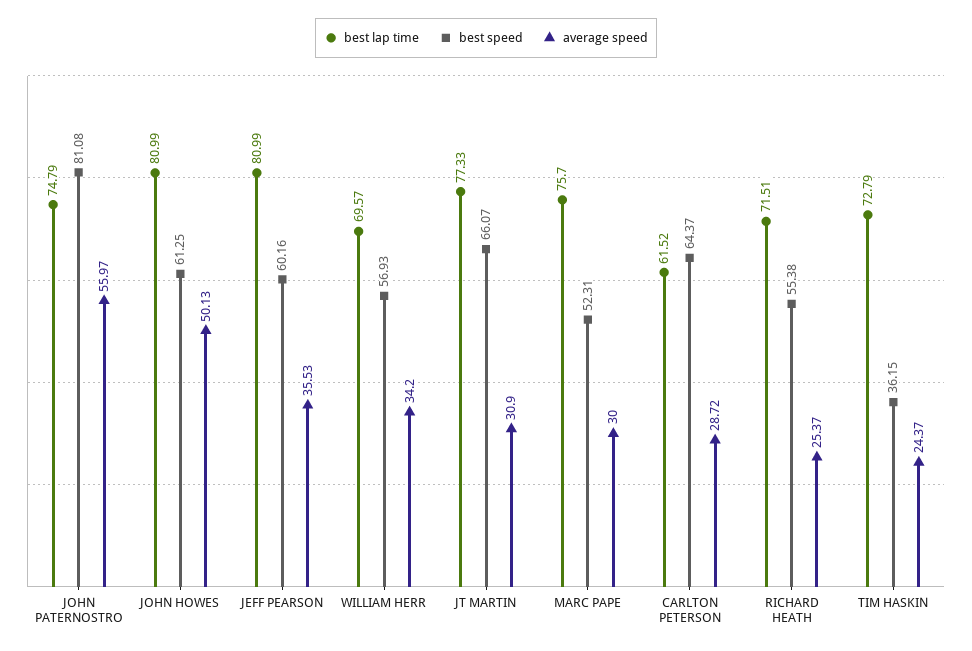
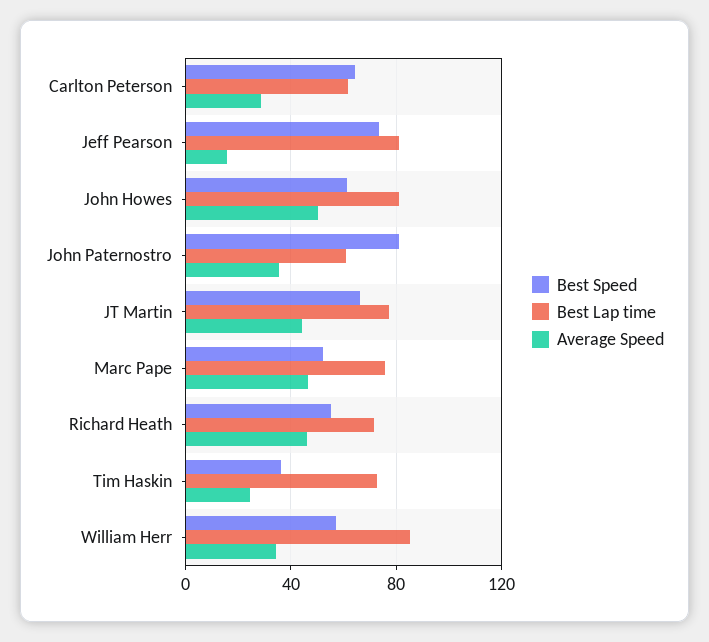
best lap time, JOHN PATERNOSTRO: 74.79 -> 60
average speed, JOHN PATERNOSTRO: 55.97 -> 35
best speed, JEFF PEARSON: 60.16 -> 75
average speed, JEFF PEARSON: 35.53 -> 15
best lap time, WILLIAM HERR: 69.57 -> 85
average speed, JT MARTIN: 30.9 -> 45
average speed, MARC PAPE: 30 -> 45
average speed, RICHARD HEATH: 25.37 -> 45

